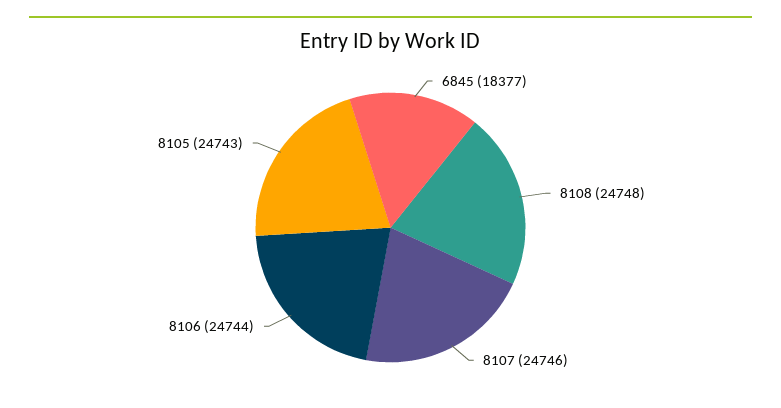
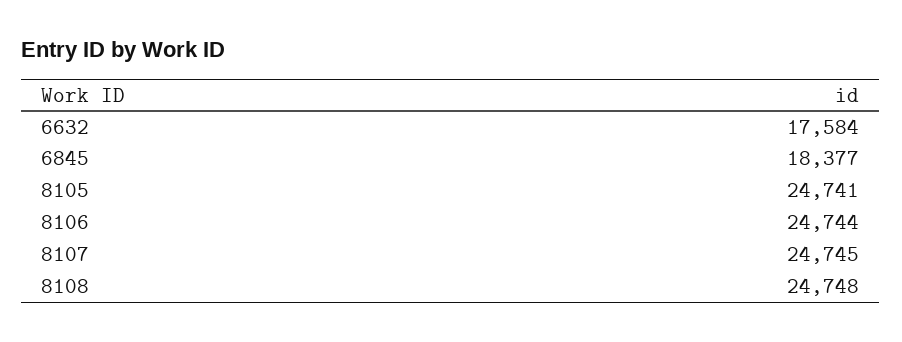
8107: 24746 -> 24745
8105: 24743 -> 24741
6632: none -> 17584

